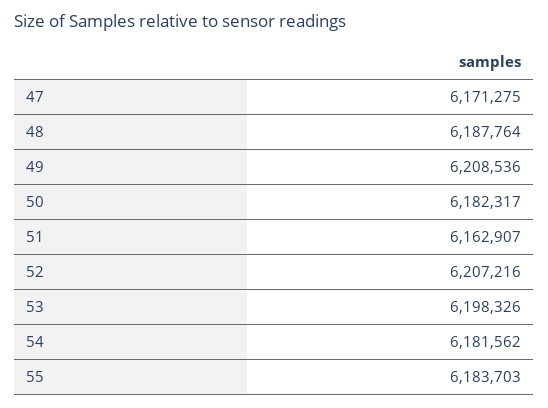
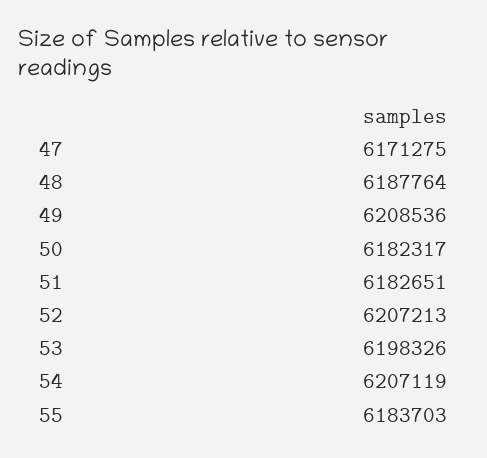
51: 6162907 -> 6182651
52: 6207216 -> 6207213
54: 6181562 -> 6207119

